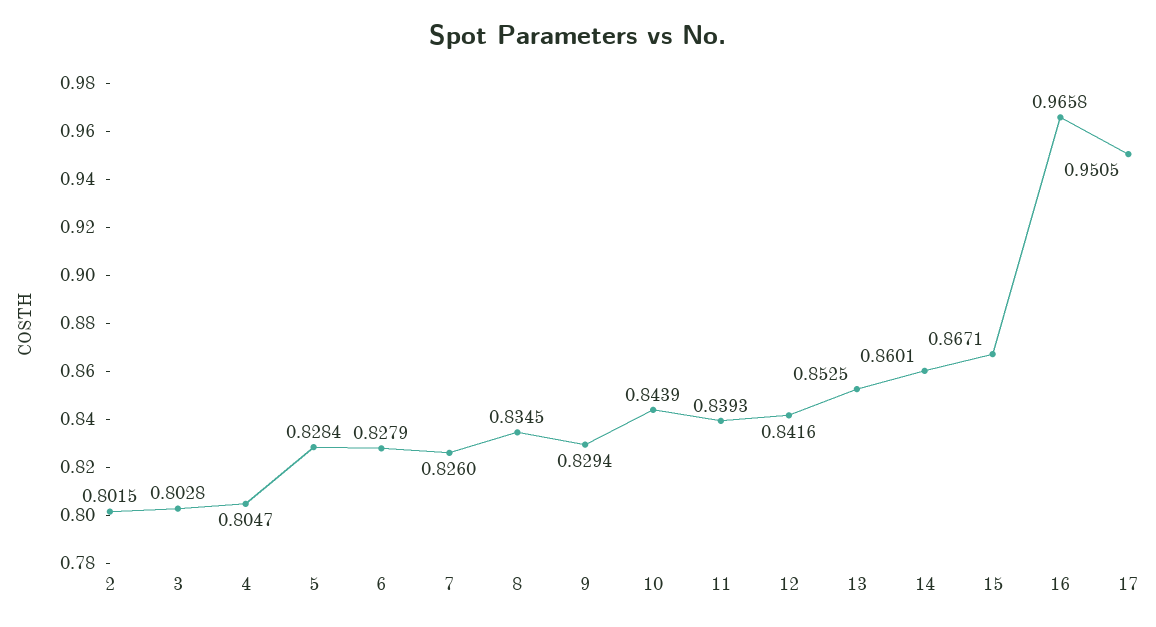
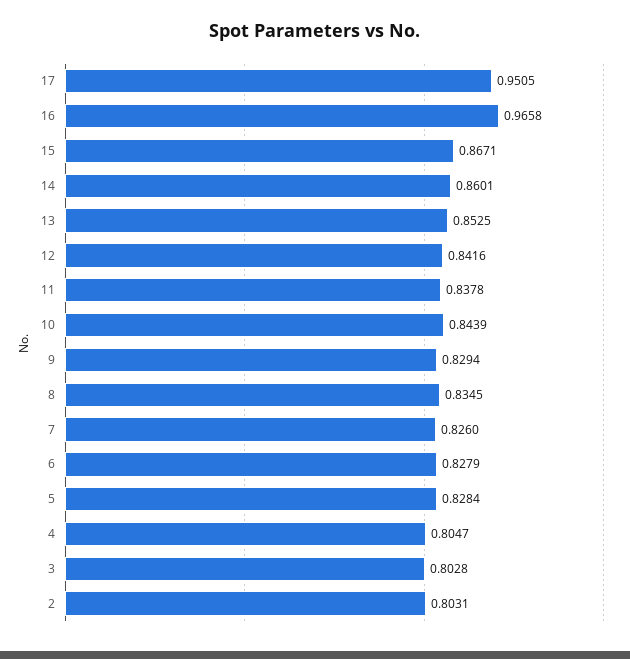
2: 0.8015 -> 0.8031
11: 0.8393 -> 0.8378

